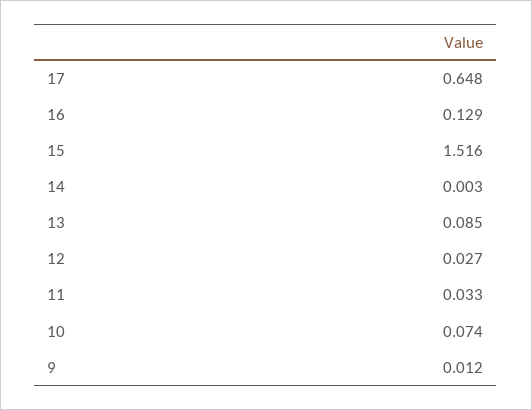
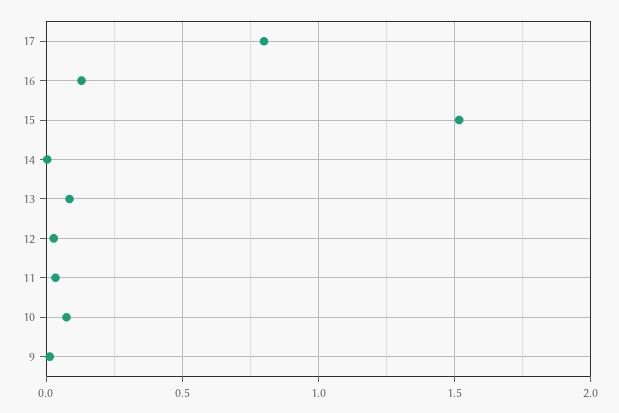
17: 0.648 -> 0.8

